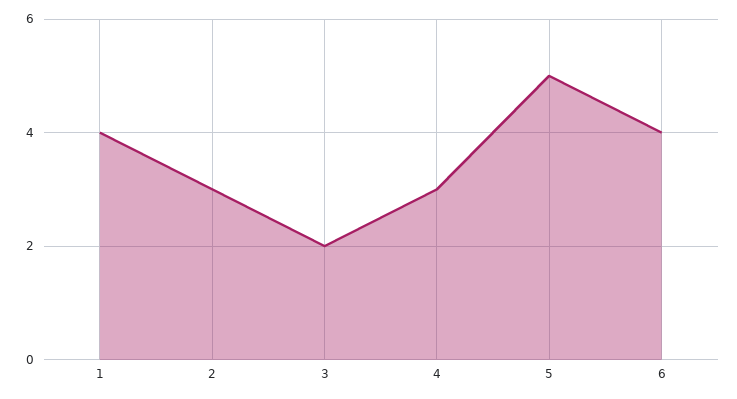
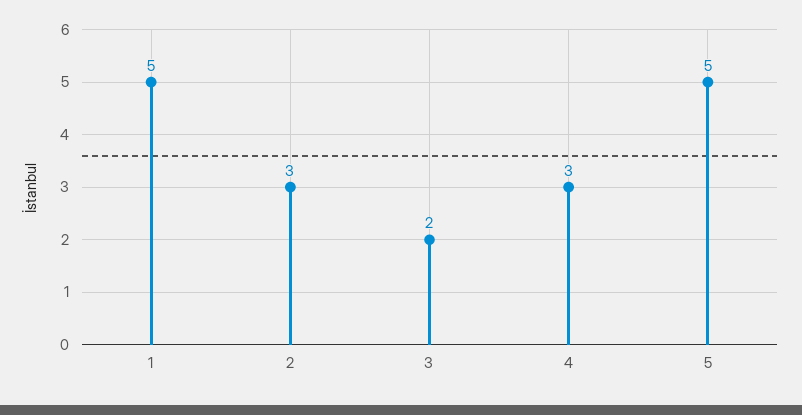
1: 4 -> 5
6: 4 -> none

